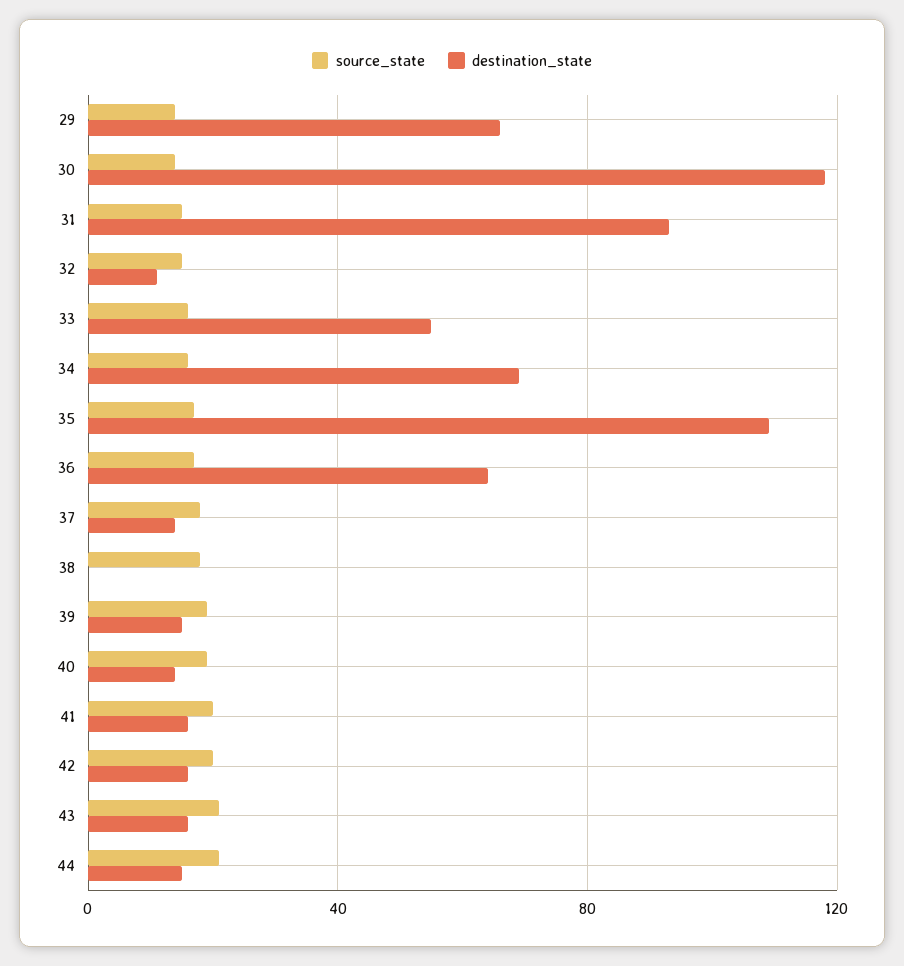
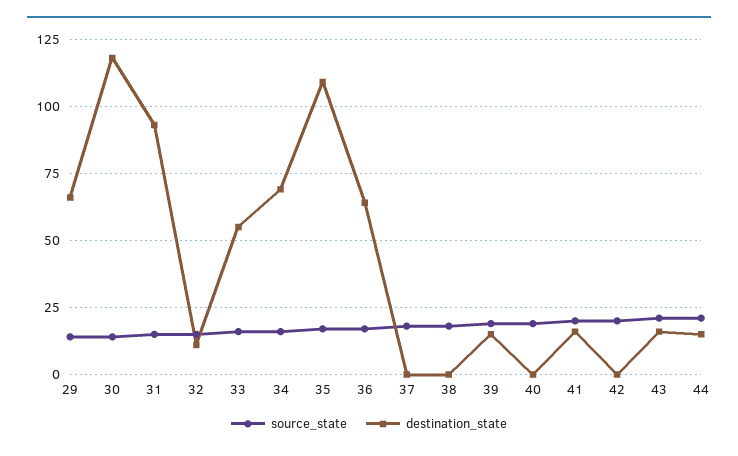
destination_state, 37: 15 -> 0
destination_state, 40: 15 -> 0
destination_state, 42: 15 -> 0

